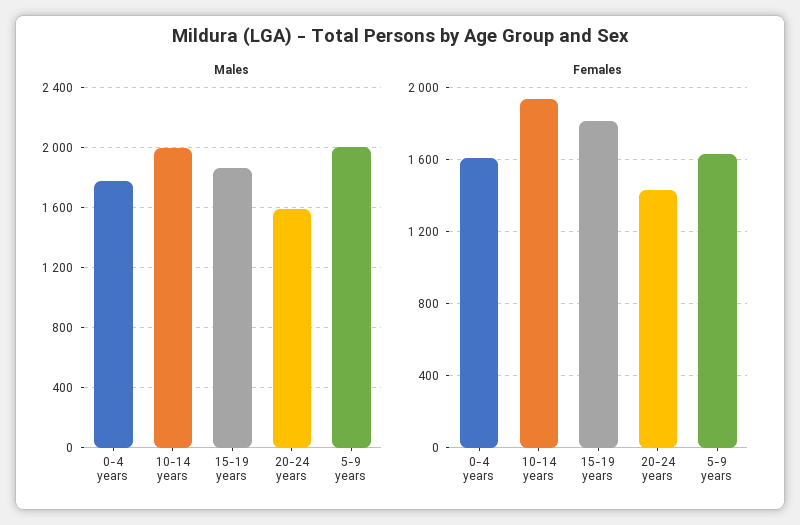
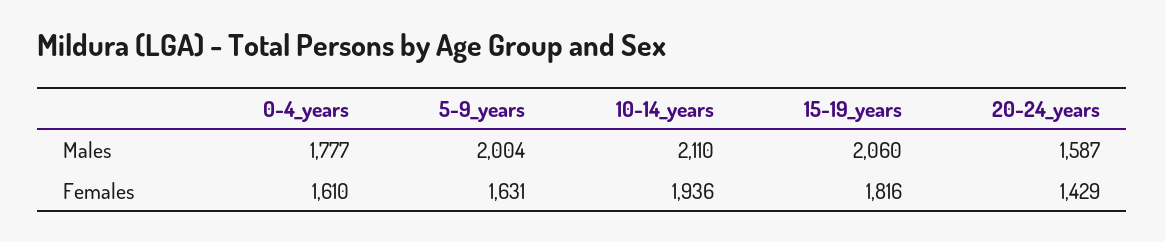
Males, 10-14 years: 2000 -> 2110
Males, 15-19 years: 1850 -> 2060

